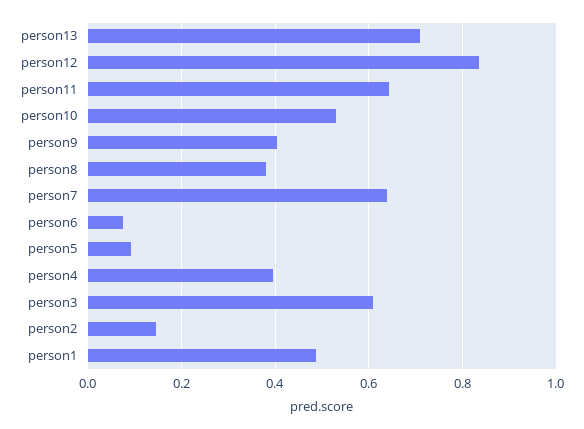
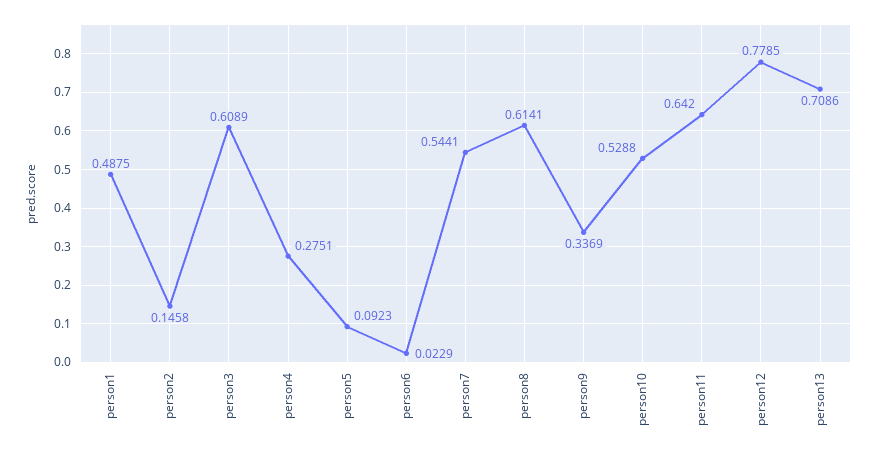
person12: 0.84 -> 0.7785
person9: 0.4 -> 0.3369
person8: 0.38 -> 0.6141
person7: 0.64 -> 0.5441
person6: 0.08 -> 0.0229
person4: 0.4 -> 0.2751

